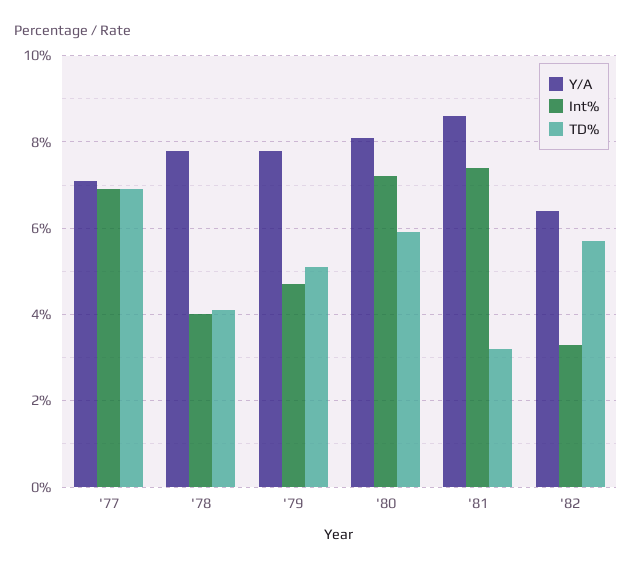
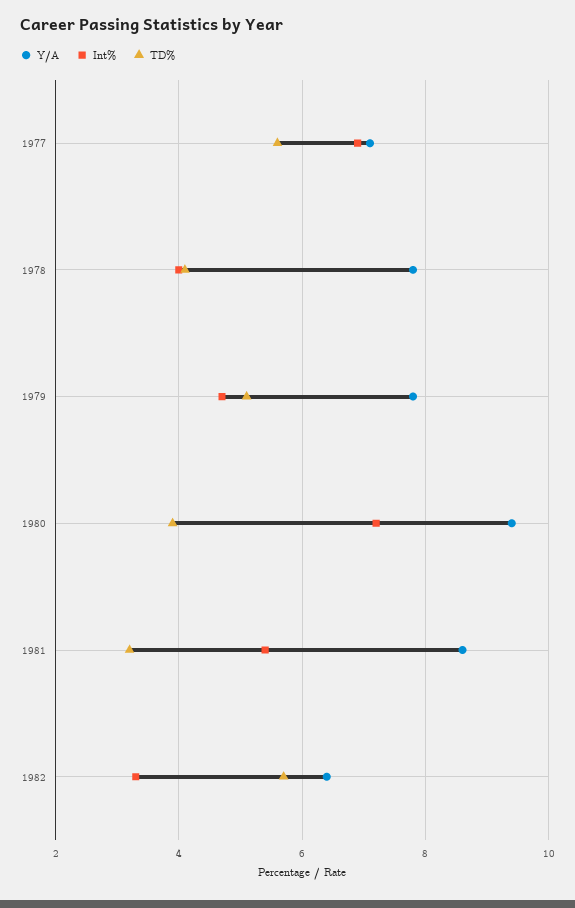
TD%, '77: 7 -> 5.5
Y/A, '80: 8 -> 9.5
TD%, '80: 6 -> 4
Int%, '81: 7.5 -> 5.5

